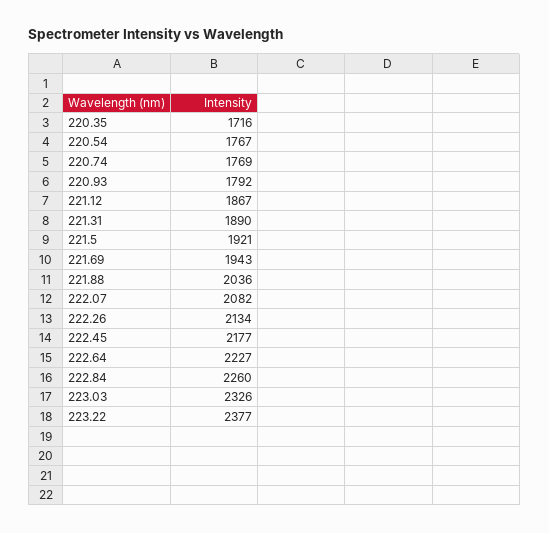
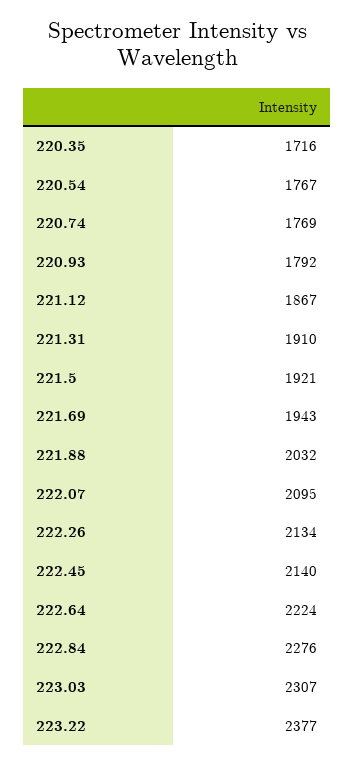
221.31: 1890 -> 1910
221.88: 2036 -> 2032
222.07: 2082 -> 2095
222.45: 2177 -> 2140
222.64: 2227 -> 2224
222.84: 2260 -> 2276
223.03: 2326 -> 2307

